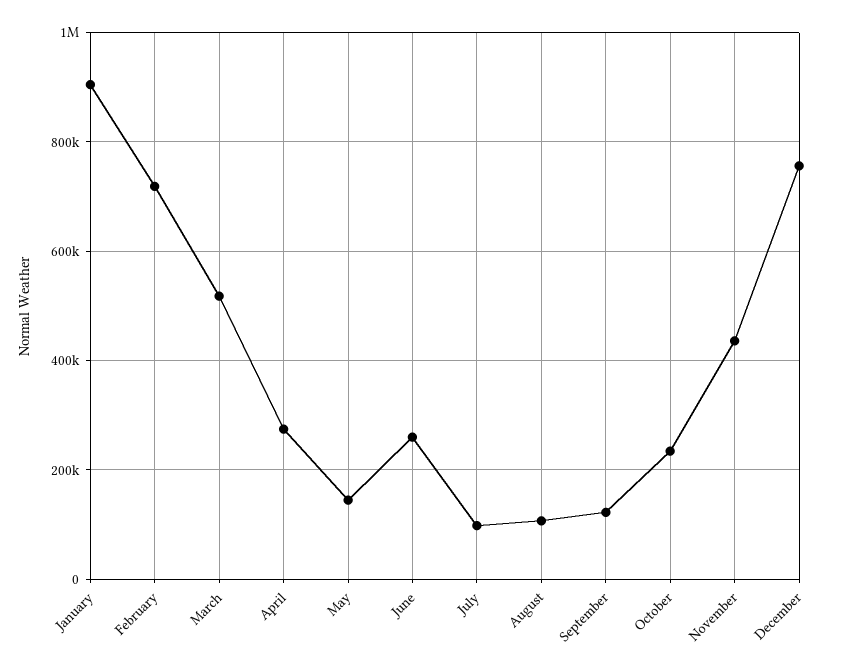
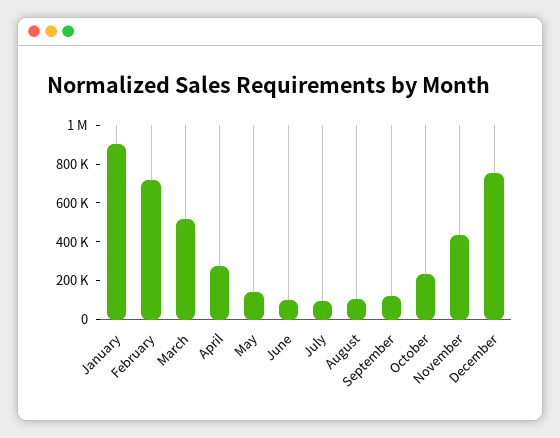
June: 260000 -> 100000

